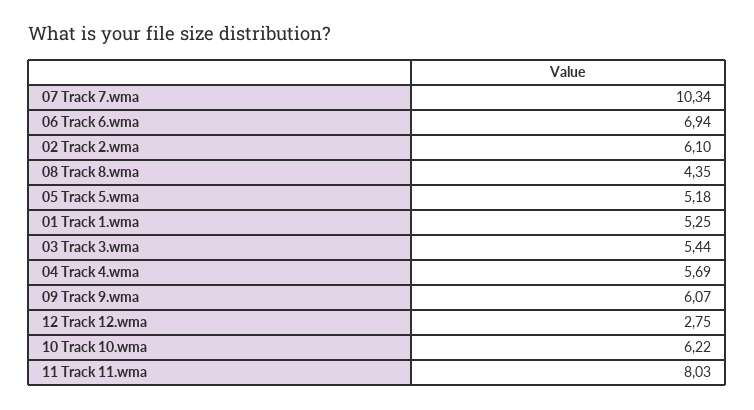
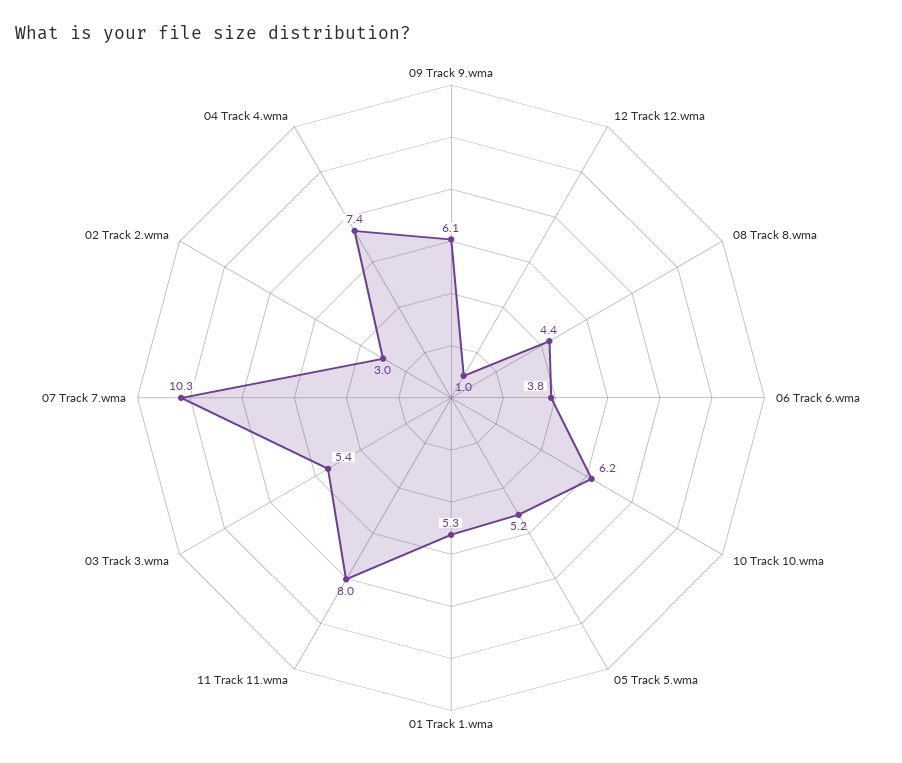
06 Track 6.wma: 6.94 -> 3.8
02 Track 2.wma: 6.1 -> 3
04 Track 4.wma: 5.69 -> 7.4
12 Track 12.wma: 2.75 -> 1

